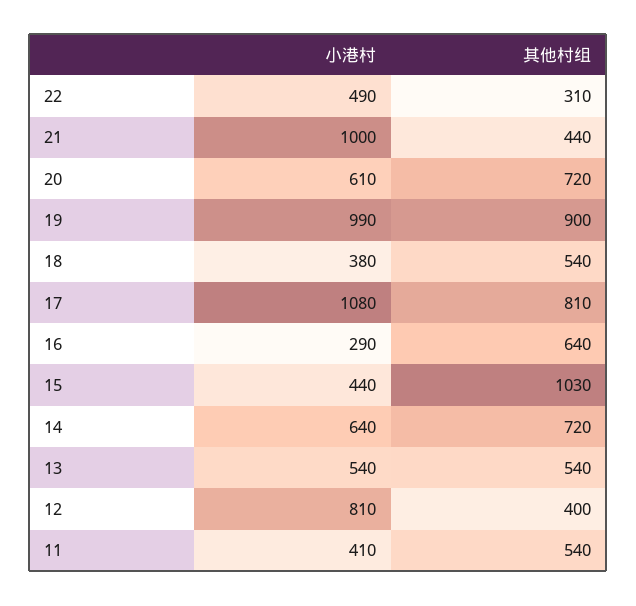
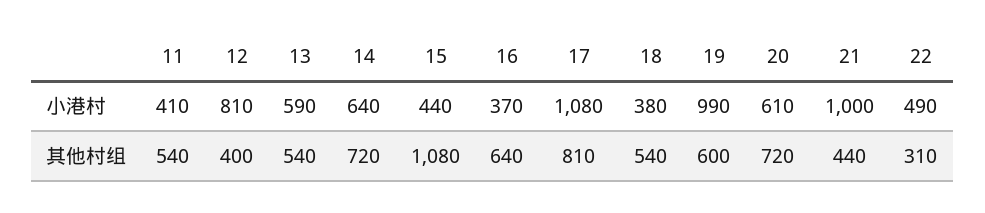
其他村组, 19: 900 -> 600
小港村, 16: 290 -> 370
其他村组, 15: 1030 -> 1080
小港村, 13: 540 -> 590

